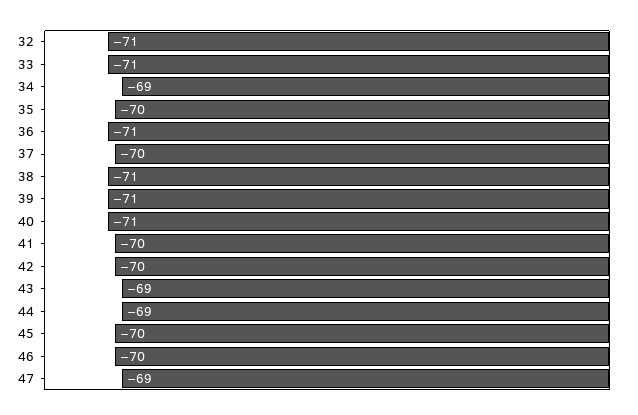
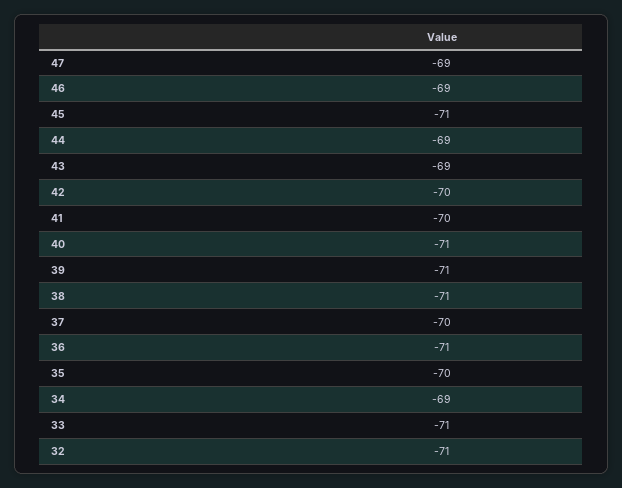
45: -70 -> -71
46: -70 -> -69

